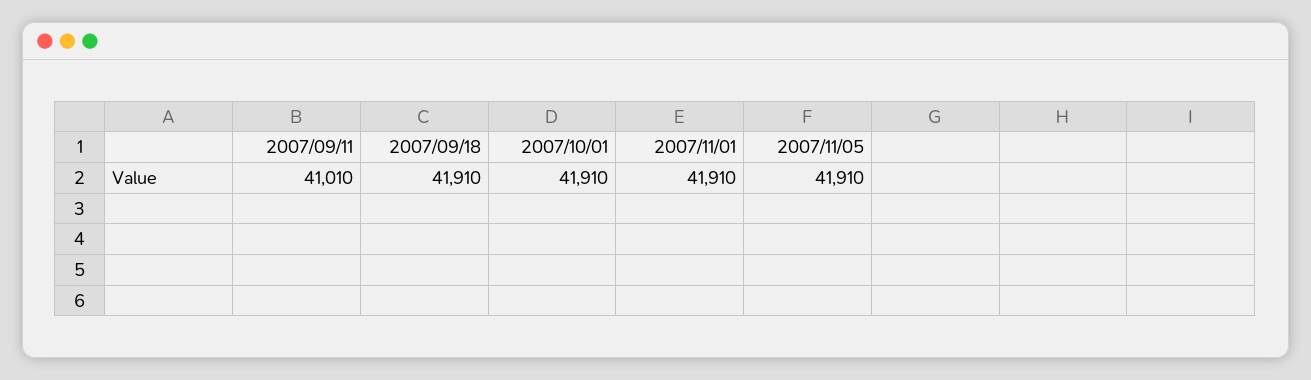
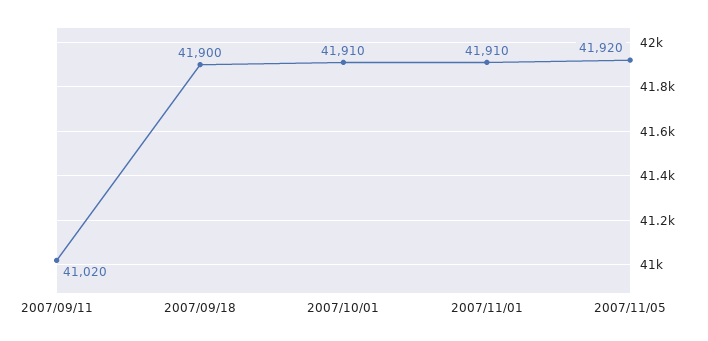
2007/09/11: 41010 -> 41020
2007/09/18: 41910 -> 41900
2007/11/05: 41910 -> 41920

